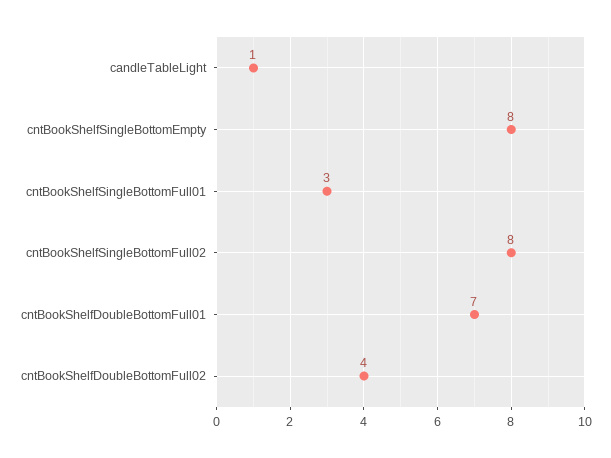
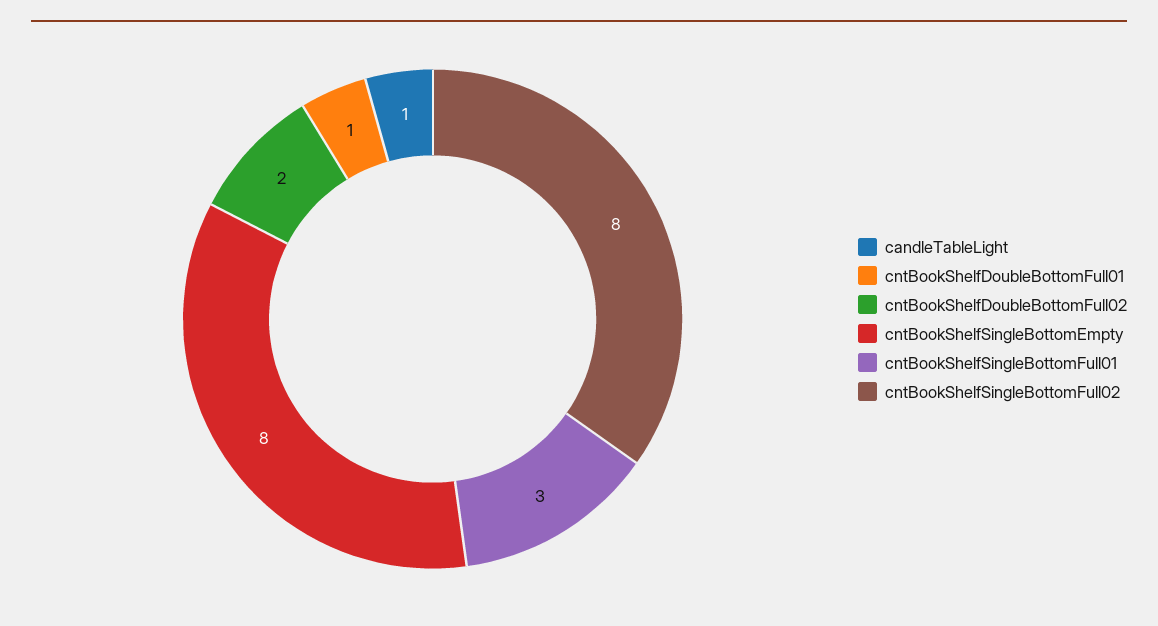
cntBookShelfDoubleBottomFull01: 7 -> 1
cntBookShelfDoubleBottomFull02: 4 -> 2

